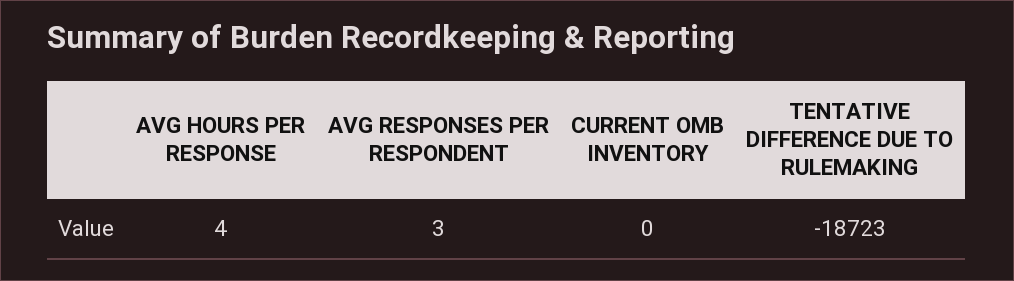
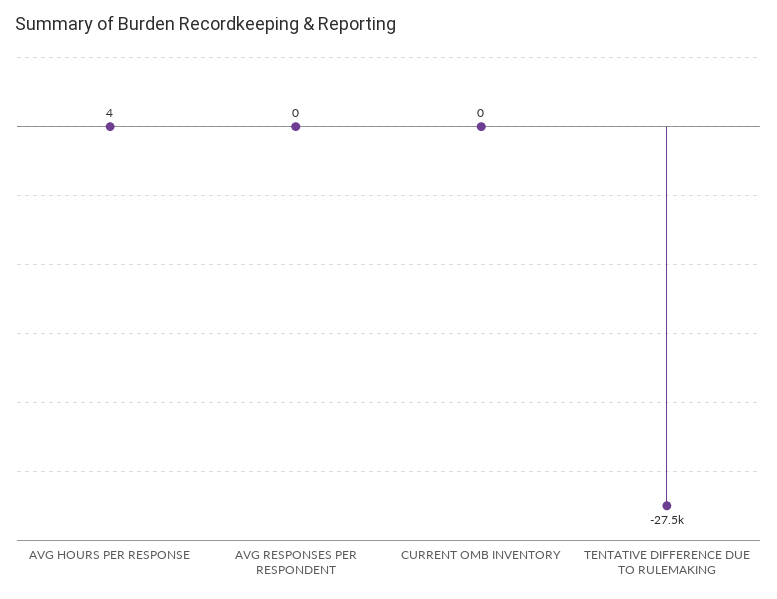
AVG RESPONSES PER RESPONDENT: 3 -> 0
TENTATIVE DIFFERENCE DUE TO RULEMAKING: -18723 -> -27500

